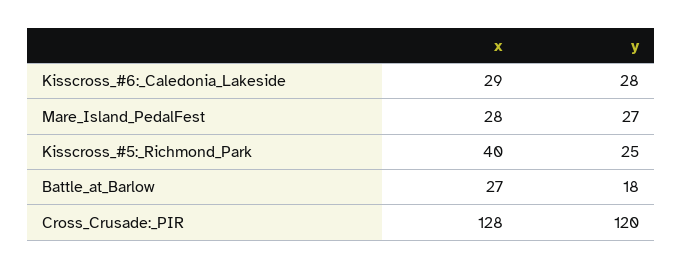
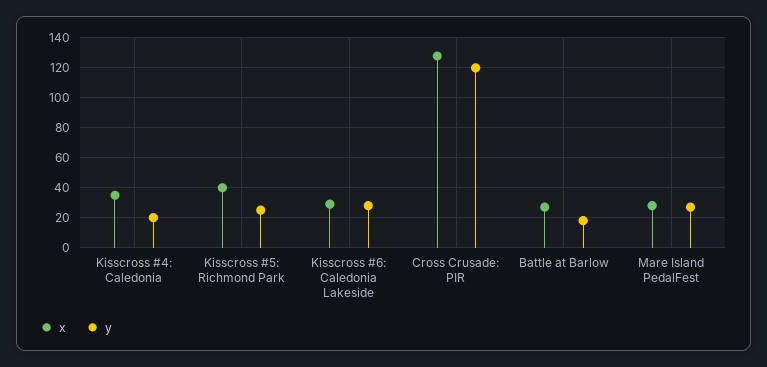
x, Kisscross #4: Caledonia: none -> 35
y, Kisscross #4: Caledonia: none -> 20

